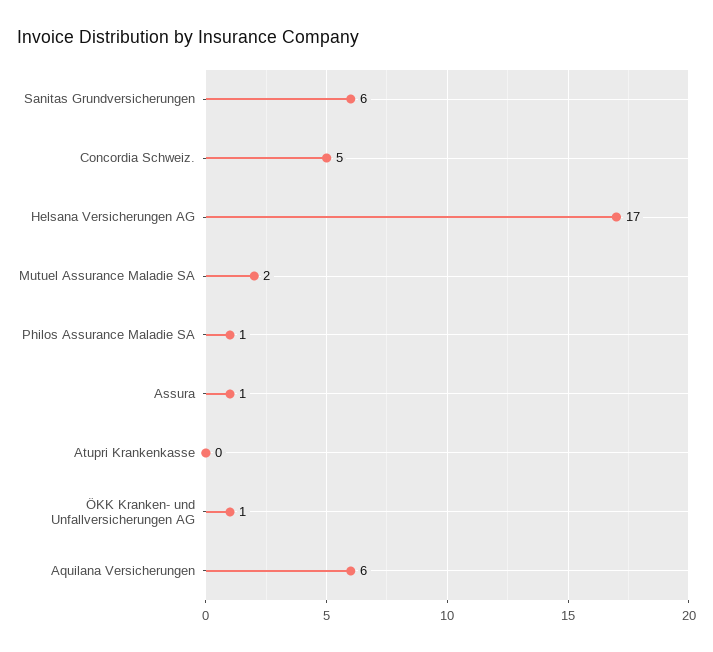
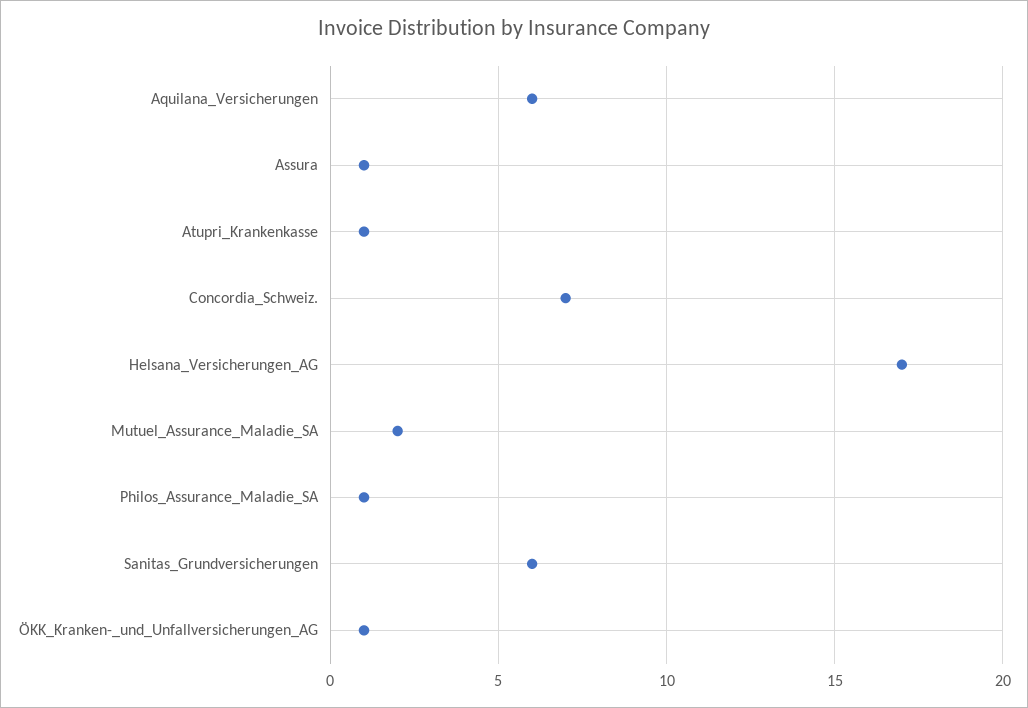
Concordia Schweiz.: 5 -> 7
Atupri Krankenkasse: 0 -> 1

